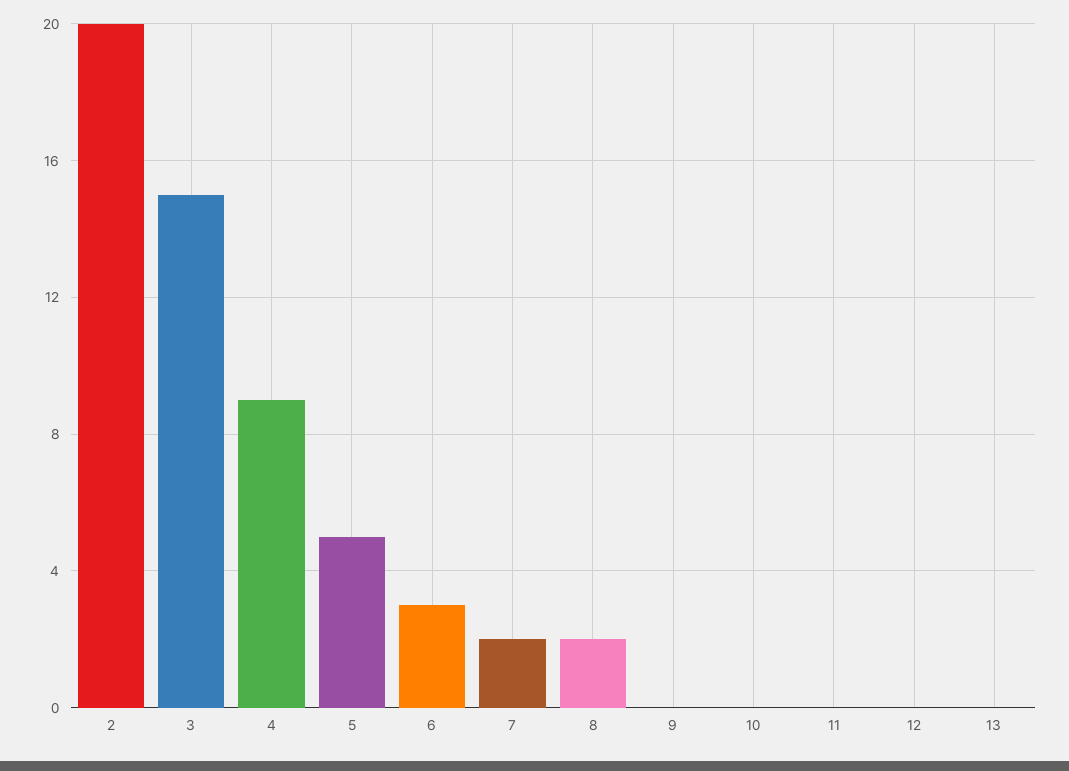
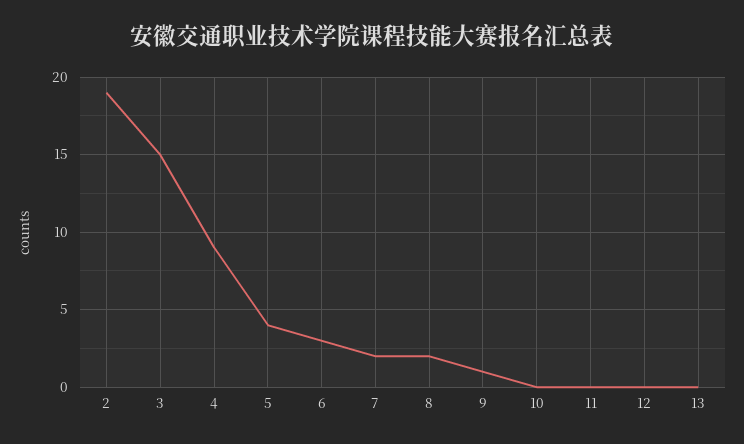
2: 20 -> 19
5: 5 -> 4
9: 0 -> 1

